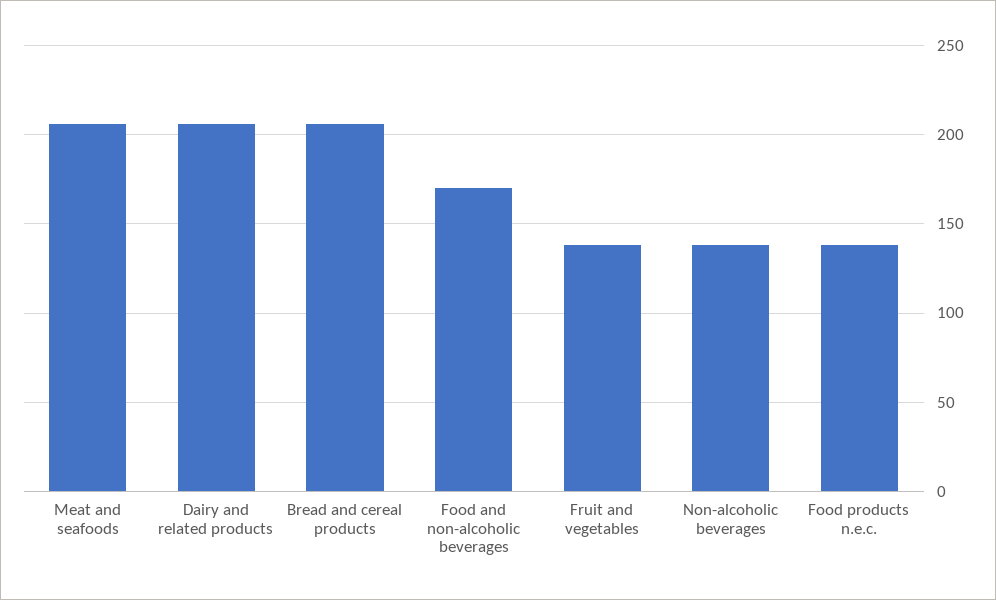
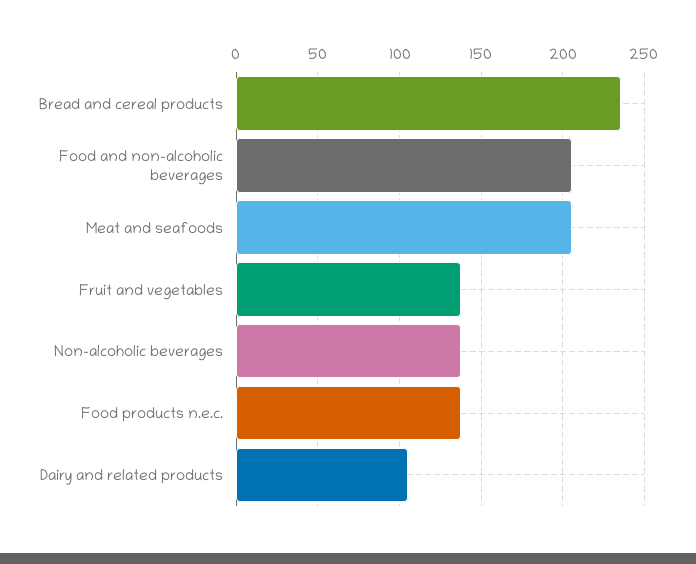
Dairy and related products: 205 -> 105
Bread and cereal products: 205 -> 235
Food and non-alcoholic beverages: 170 -> 205

